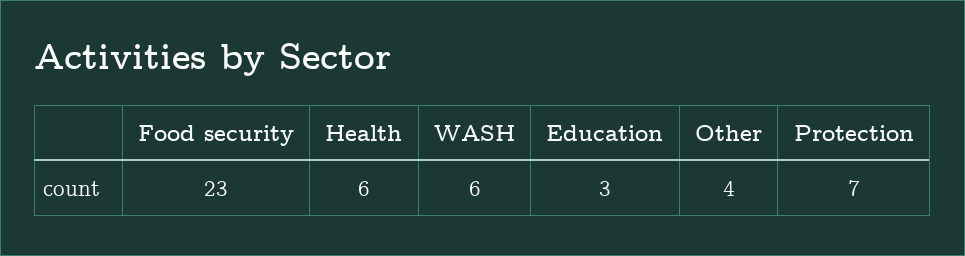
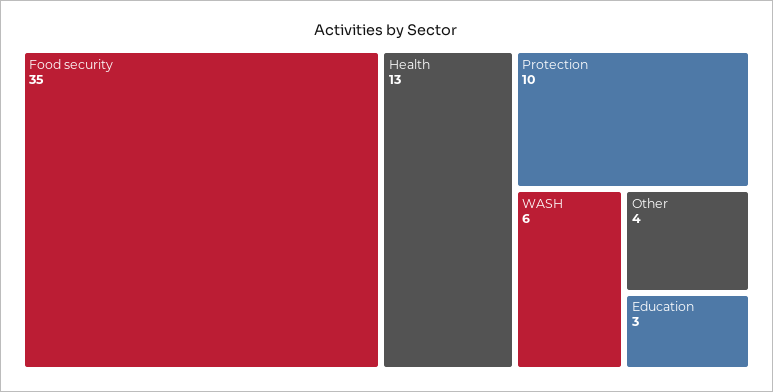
Food security: 23 -> 35
Health: 6 -> 13
Protection: 7 -> 10

